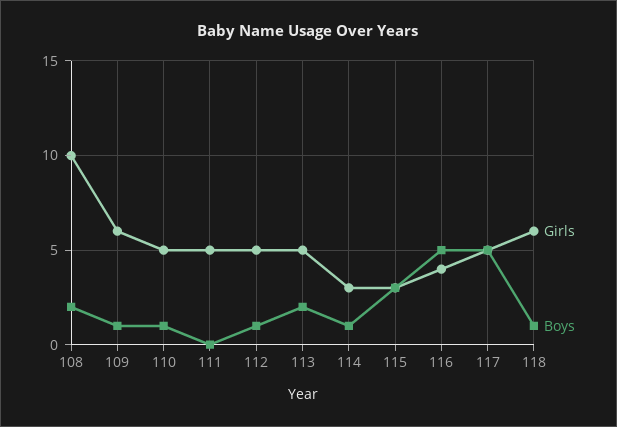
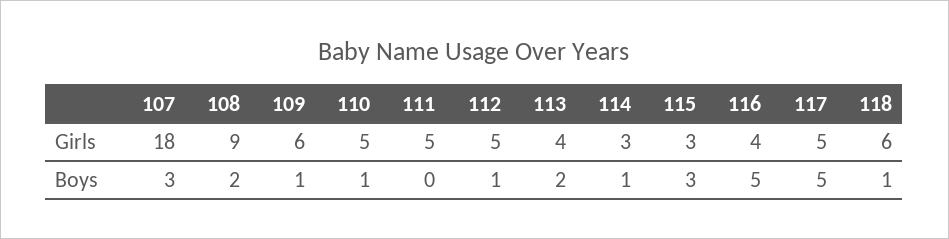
Girls, 108: 10 -> 9
Girls, 113: 5 -> 4
Girls, 107: none -> 18
Boys, 107: none -> 3

